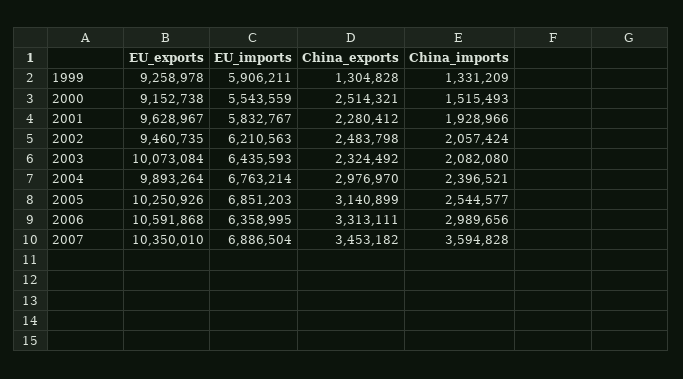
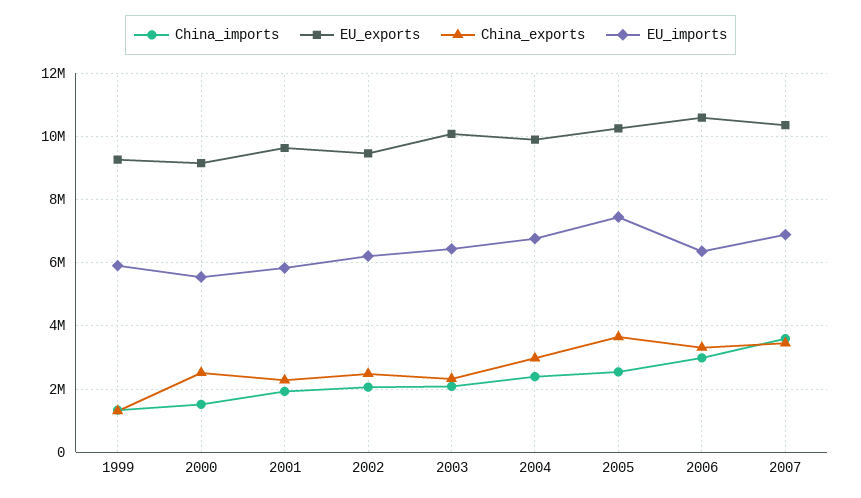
EU_imports, 2005: 6851203 -> 7400000
China_exports, 2005: 3140899 -> 3600000

